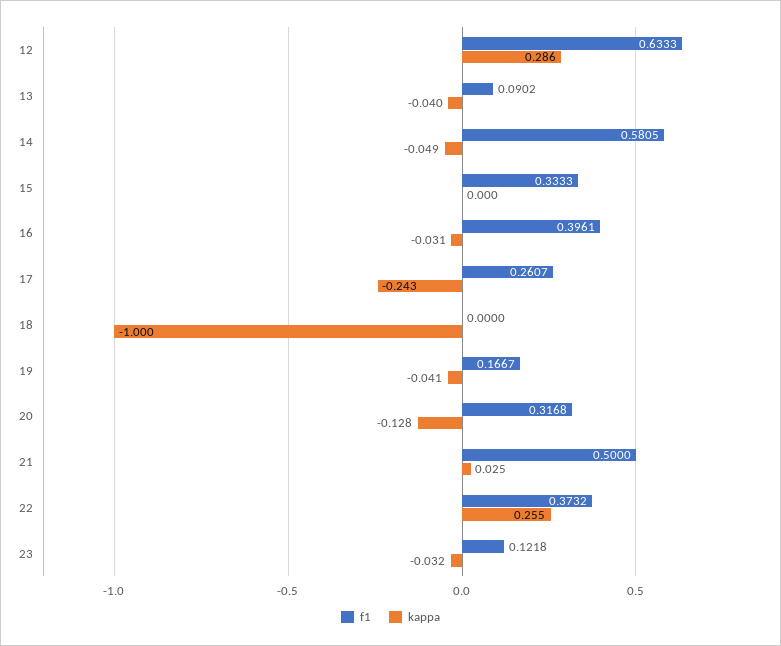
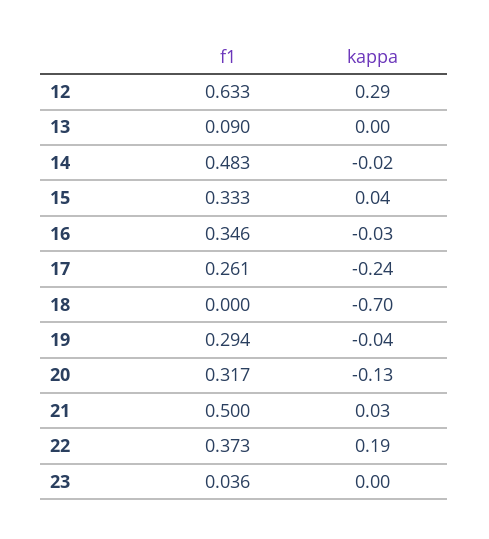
kappa, 13: -0.04 -> 0
f1, 14: 0.5805 -> 0.483
kappa, 14: -0.049 -> -0.02
kappa, 15: 0 -> 0.04
f1, 16: 0.3961 -> 0.346
kappa, 18: -1 -> -0.7
f1, 19: 0.1667 -> 0.294
kappa, 22: 0.255 -> 0.19
f1, 23: 0.1218 -> 0.036
kappa, 23: -0.032 -> 0

